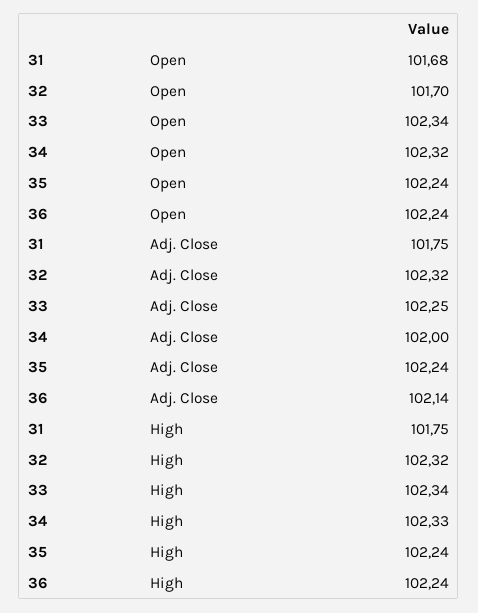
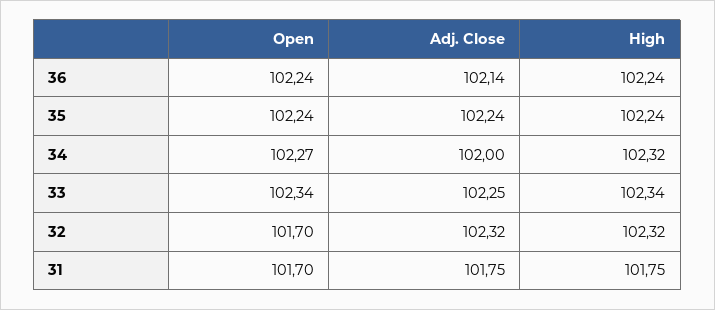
31, Open: 101.68 -> 101.7
34, Open: 102.32 -> 102.27
34, High: 102.33 -> 102.32

